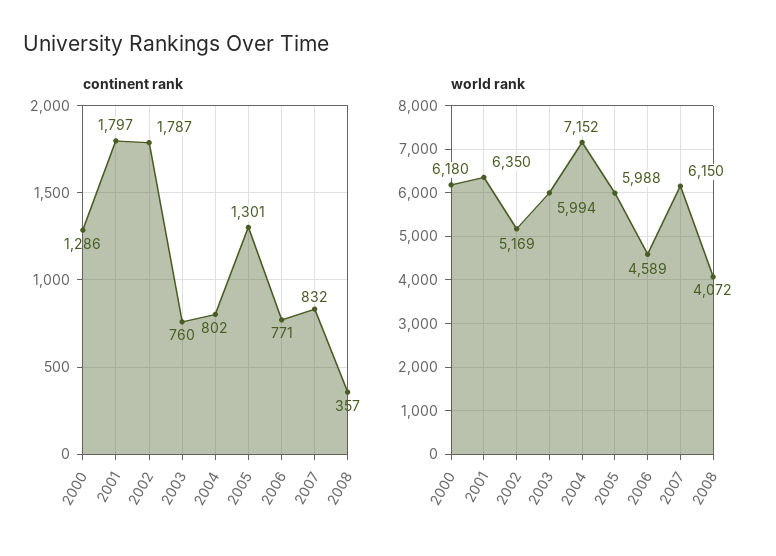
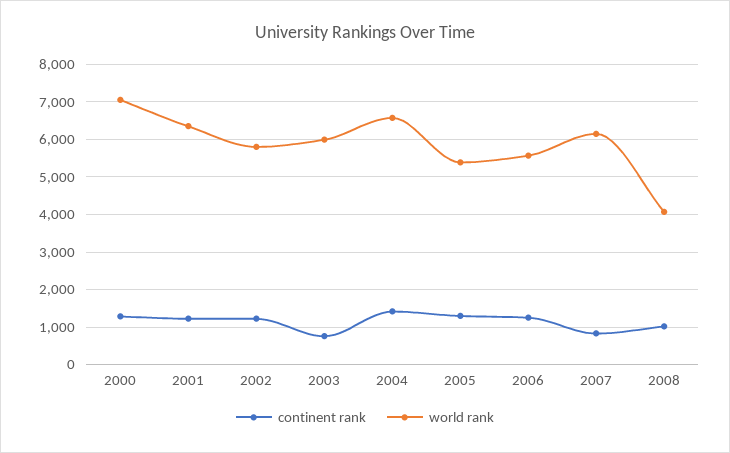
continent rank, 2001: 1797 -> 1200
continent rank, 2002: 1787 -> 1200
continent rank, 2004: 802 -> 1400
continent rank, 2006: 771 -> 1200
continent rank, 2008: 357 -> 1000
world rank, 2000: 6180 -> 7000
world rank, 2002: 5169 -> 5800
world rank, 2004: 7152 -> 6600
world rank, 2005: 5988 -> 5400
world rank, 2006: 4589 -> 5600

